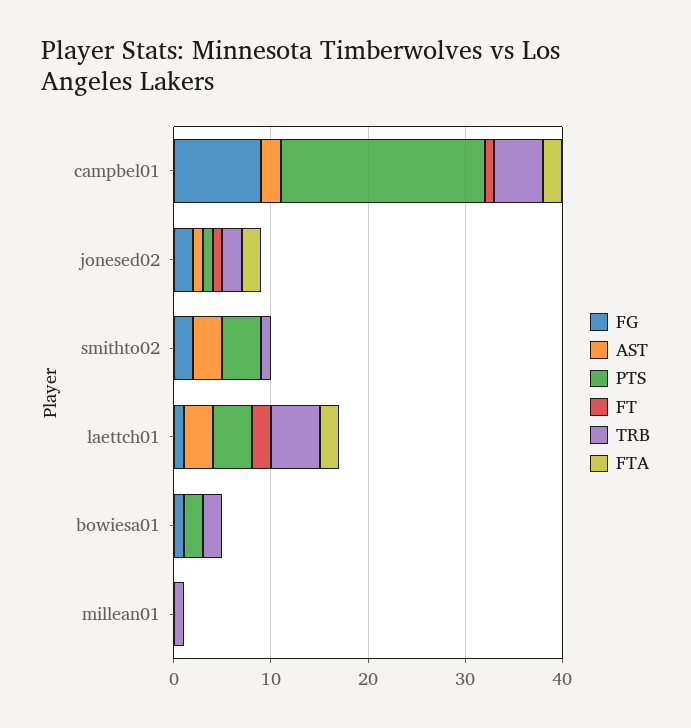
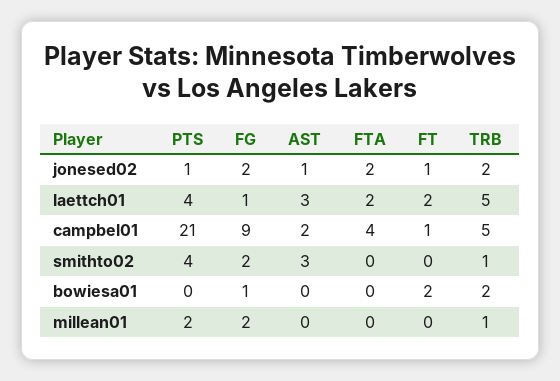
FTA, campbel01: 2 -> 4
PTS, bowiesa01: 2 -> 0
FT, bowiesa01: 0 -> 2
FG, millean01: 0 -> 2
PTS, millean01: 0 -> 2

